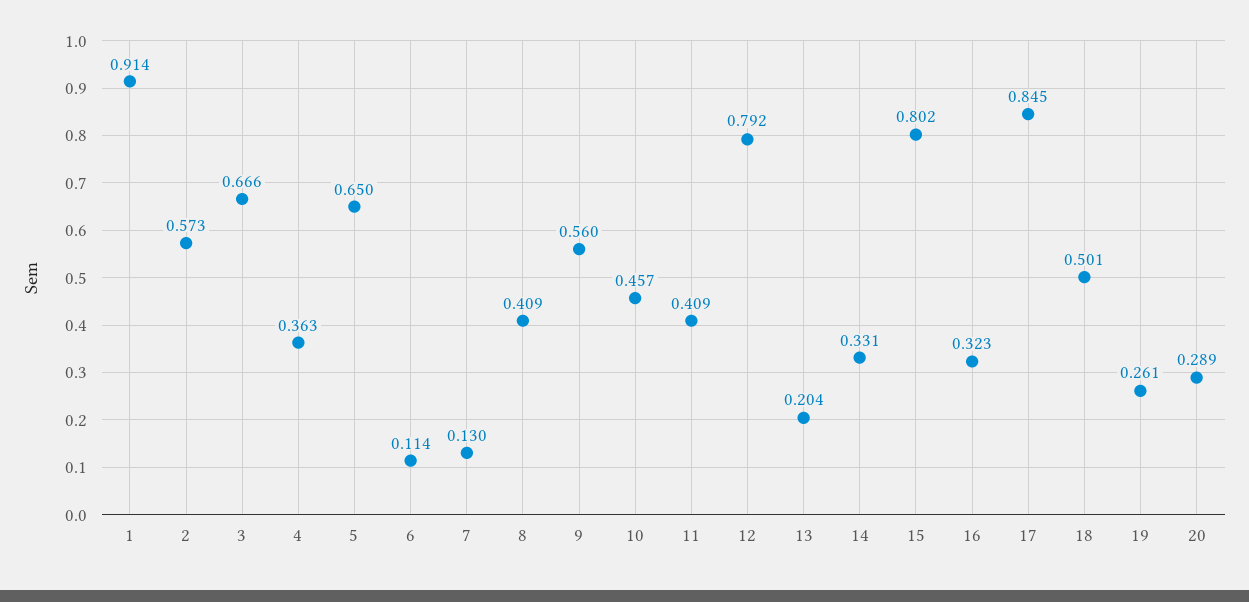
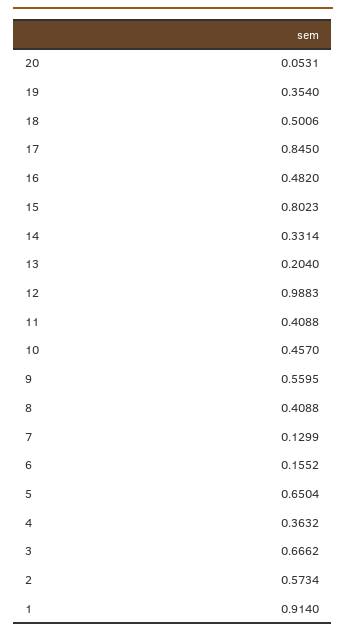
6: 0.114 -> 0.1552
12: 0.792 -> 0.9883
16: 0.323 -> 0.482
19: 0.261 -> 0.354
20: 0.289 -> 0.0531

